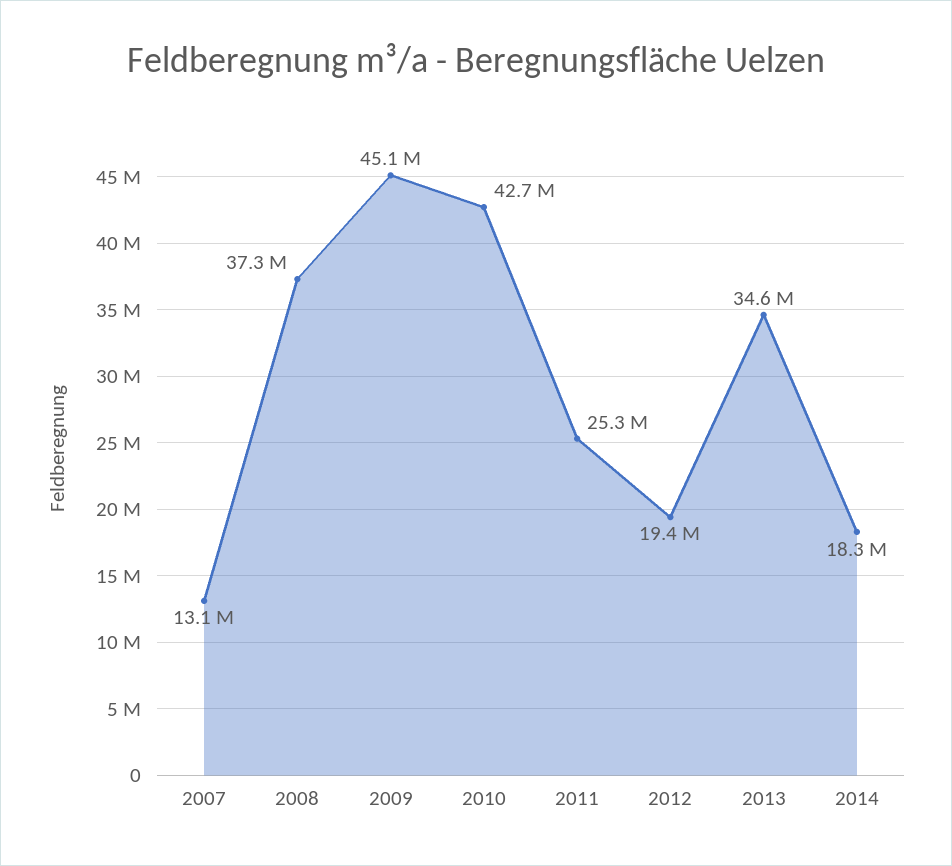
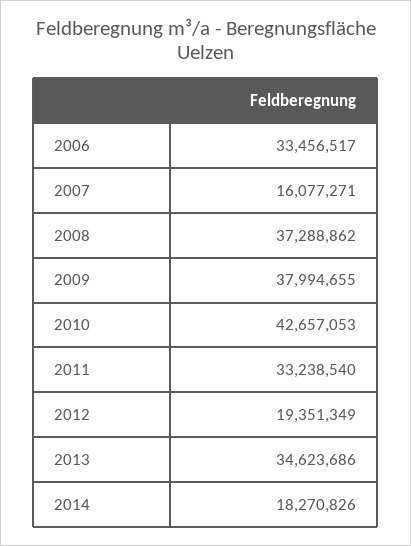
2007: 13100000 -> 16077271
2009: 45100000 -> 37994655
2011: 25300000 -> 33238540
2006: none -> 33456517

